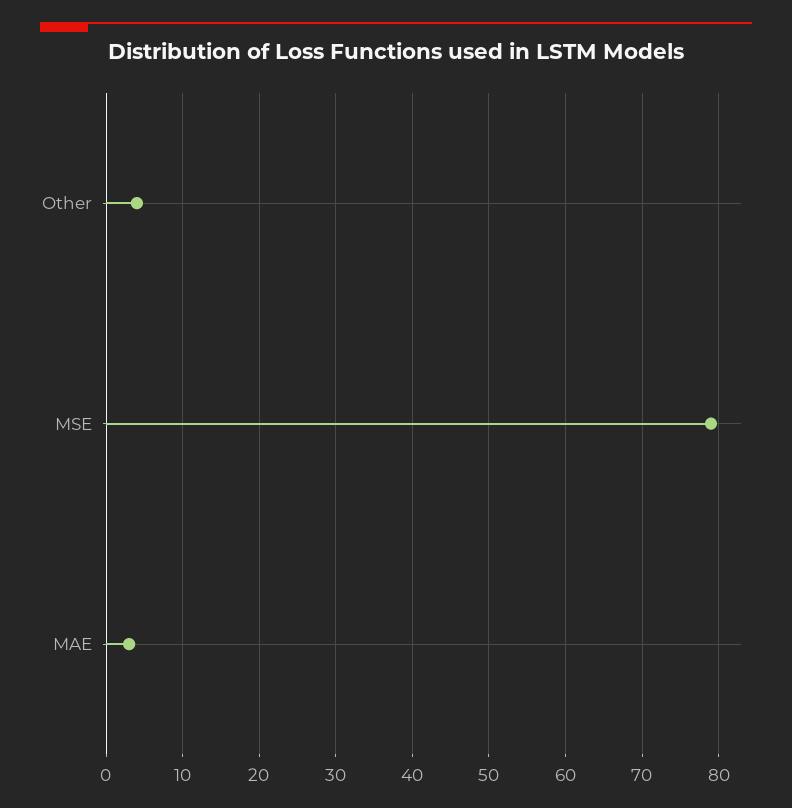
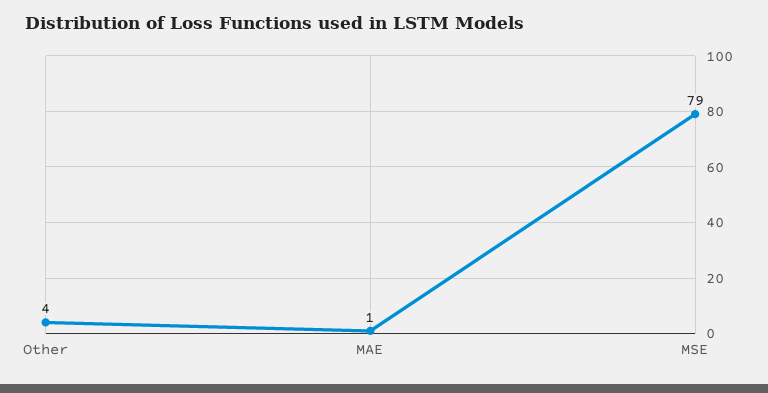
MAE: 3 -> 1

